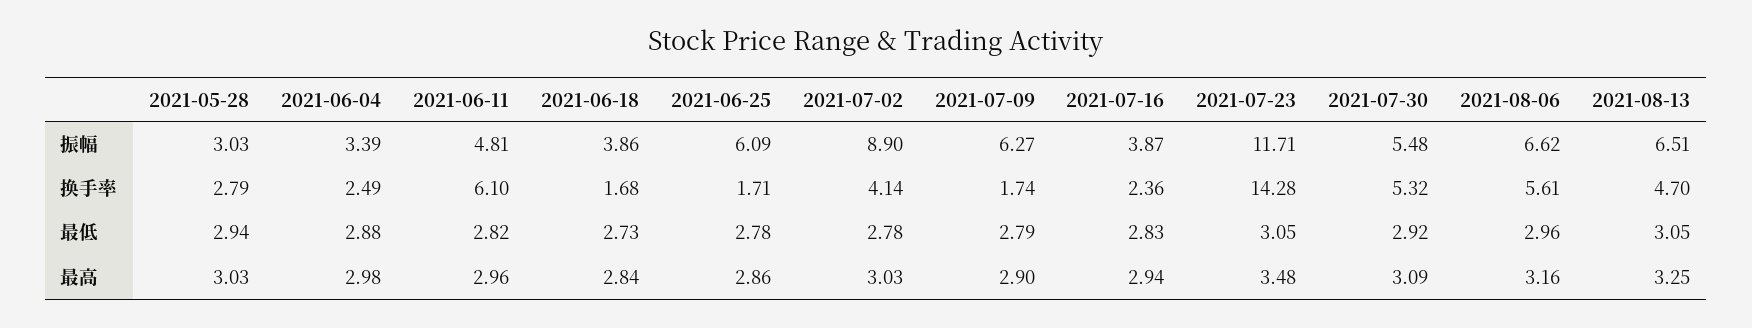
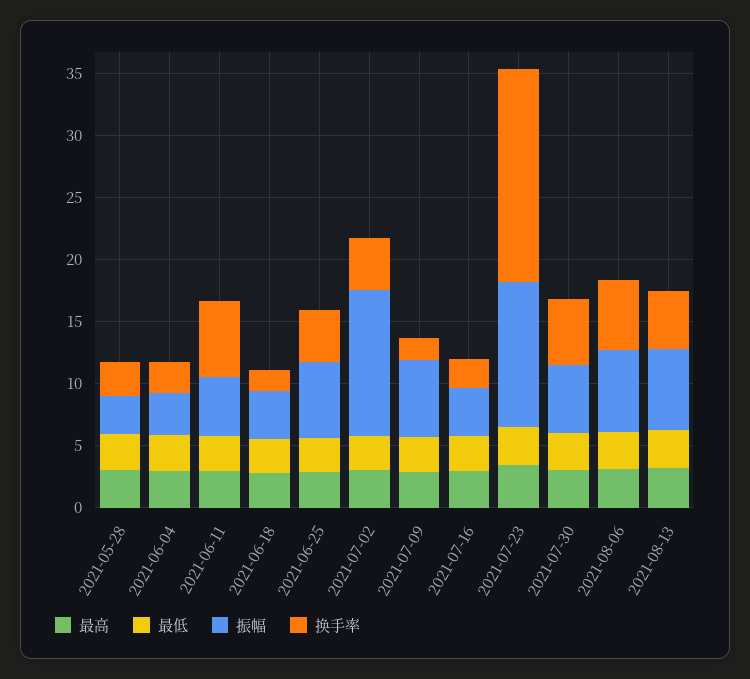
振幅, 2021-07-02: 8.9 -> 12
换手率, 2021-06-25: 1.71 -> 4
换手率, 2021-07-23: 14.28 -> 17

